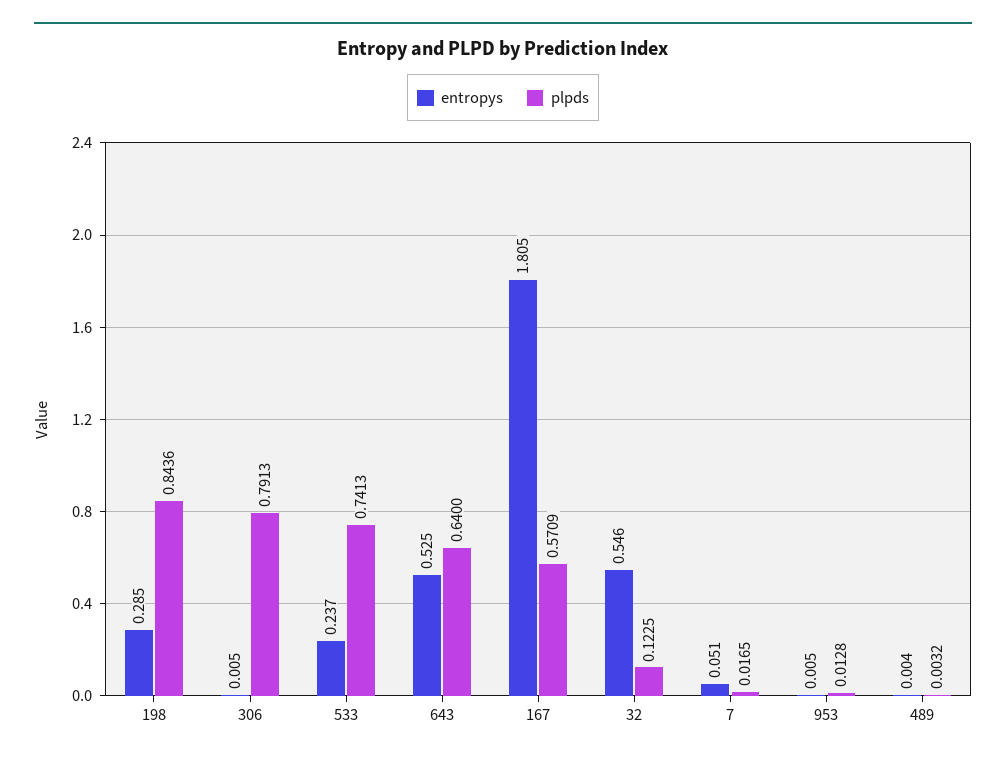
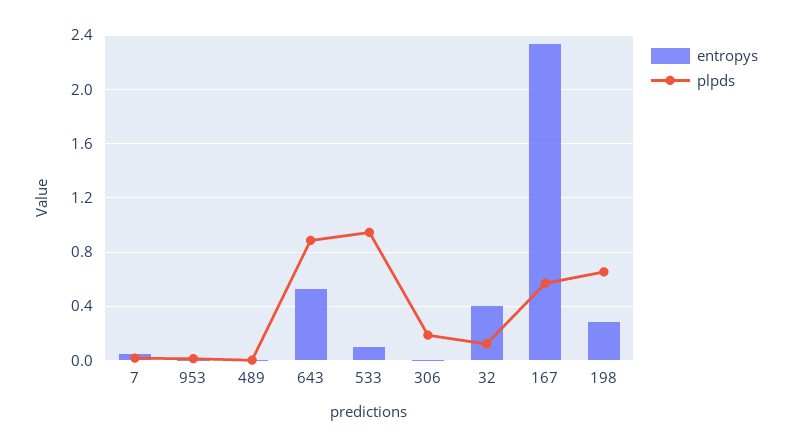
plpds, 198: 0.8436 -> 0.65
plpds, 306: 0.7913 -> 0.2
entropys, 533: 0.237 -> 0.1
plpds, 533: 0.7413 -> 0.95
plpds, 643: 0.64 -> 0.9
entropys, 167: 1.805 -> 2.35
entropys, 32: 0.546 -> 0.4

